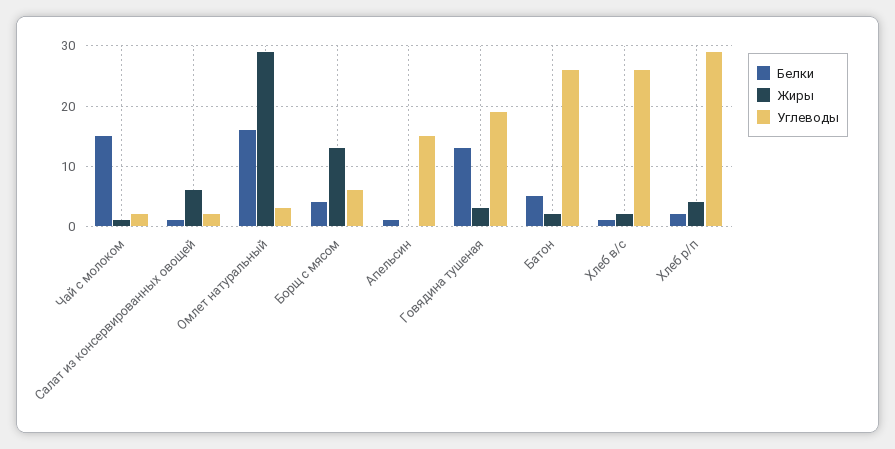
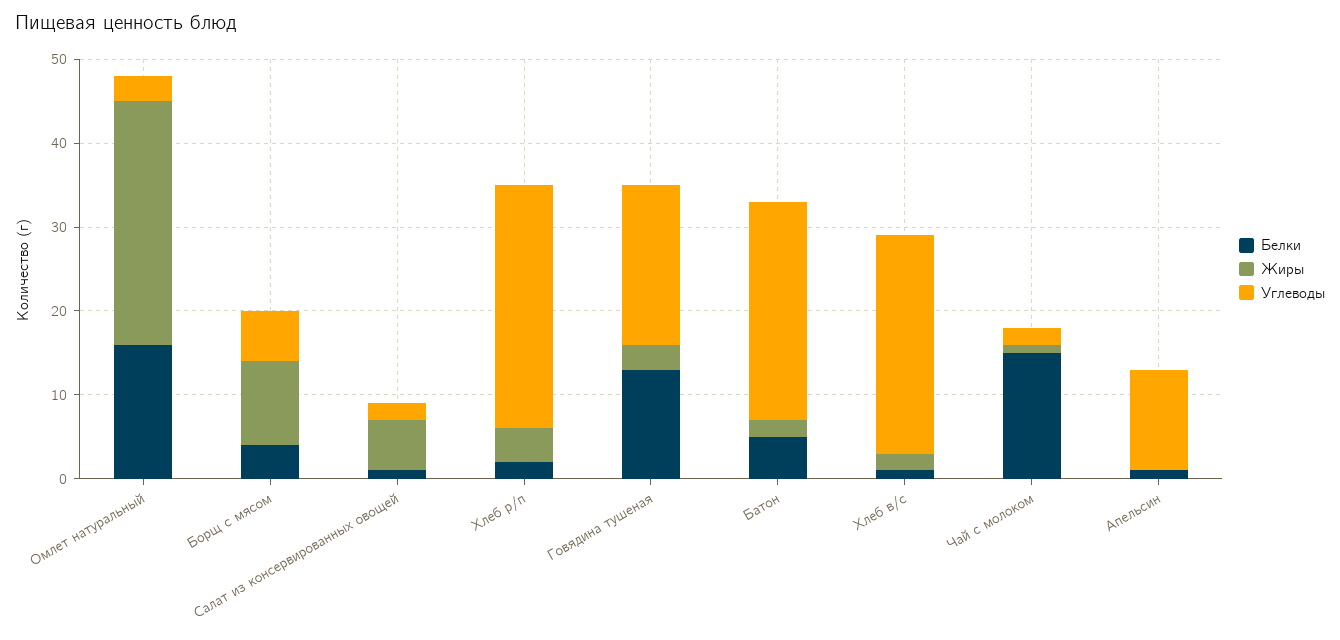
Жиры, Борщ с мясом: 13 -> 10
Углеводы, Апельсин: 15 -> 12

